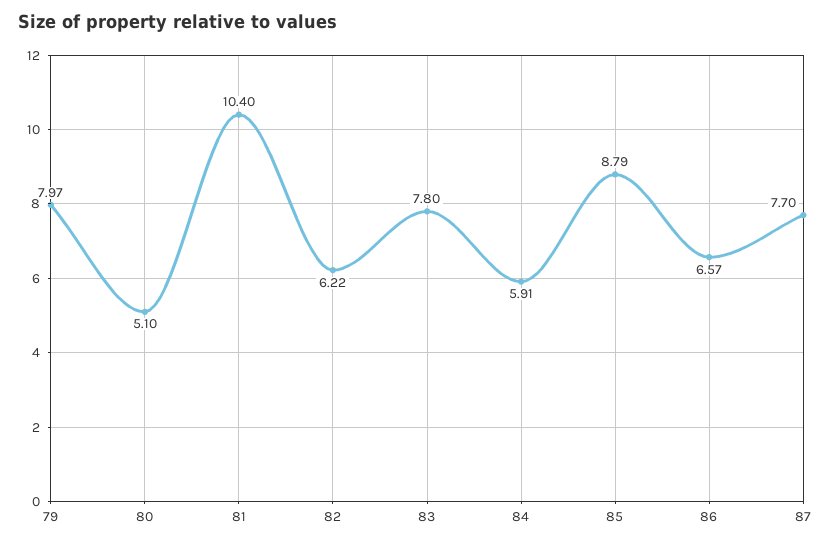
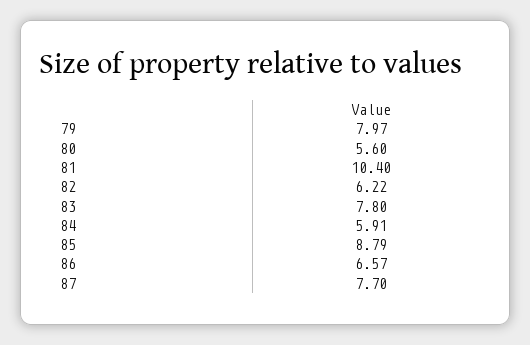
80: 5.1 -> 5.6

